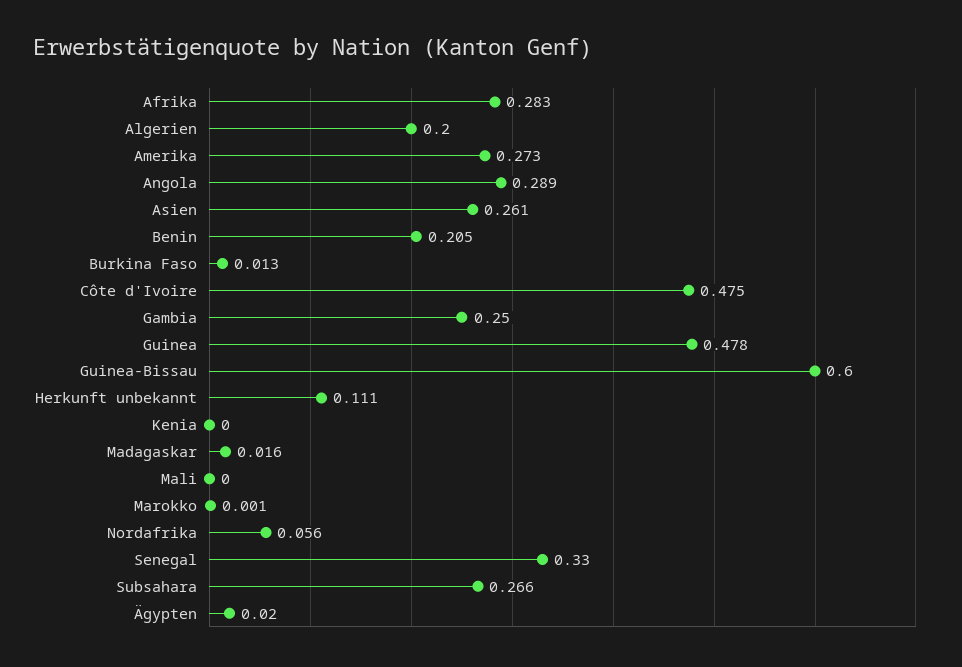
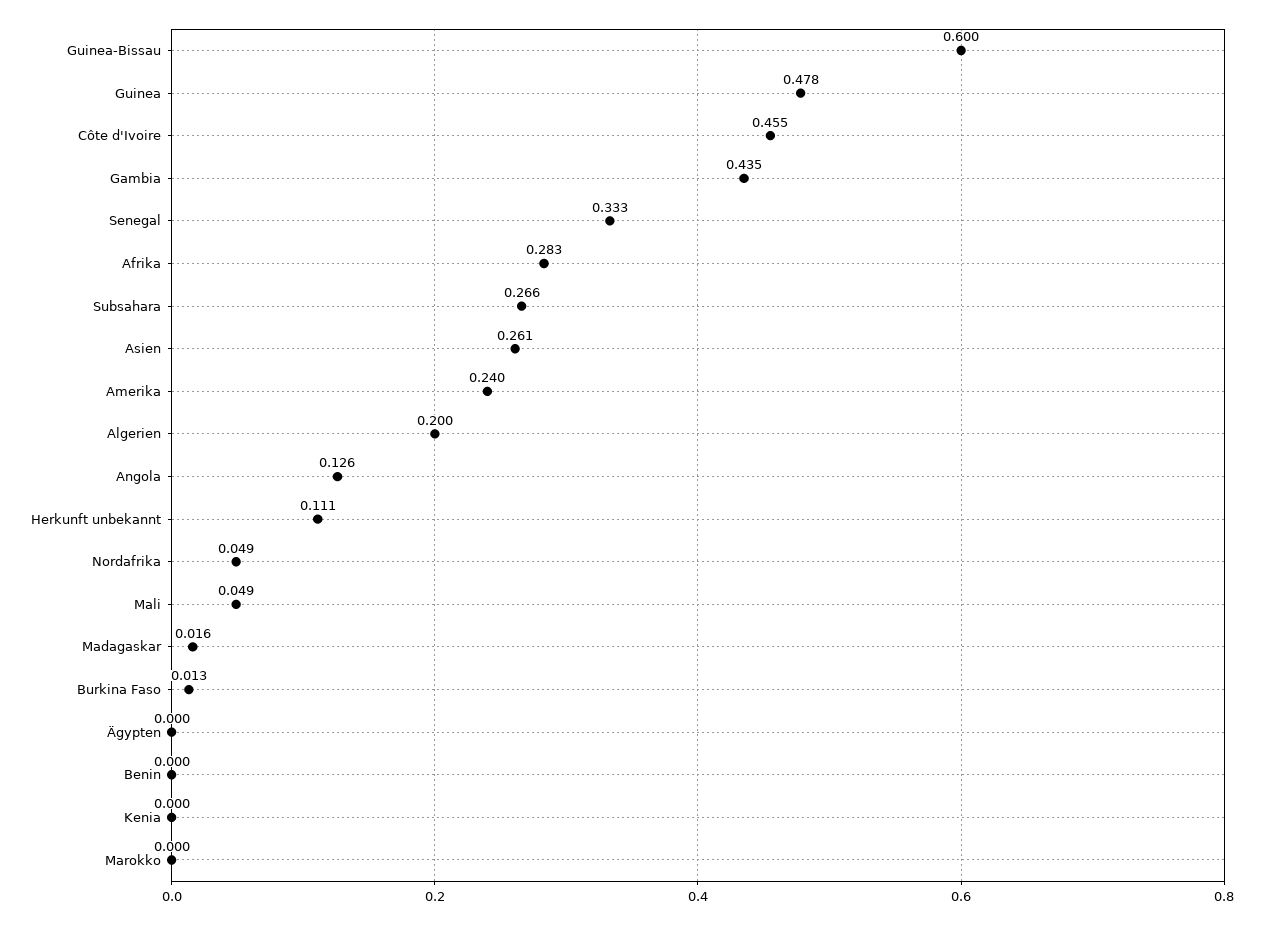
Amerika: 0.273 -> 0.24
Angola: 0.289 -> 0.126
Benin: 0.205 -> 0
Côte d'Ivoire: 0.475 -> 0.455
Gambia: 0.25 -> 0.435
Mali: 0 -> 0.049
Marokko: 0.001 -> 0
Nordafrika: 0.056 -> 0.049
Senegal: 0.33 -> 0.333
Ägypten: 0.02 -> 0

